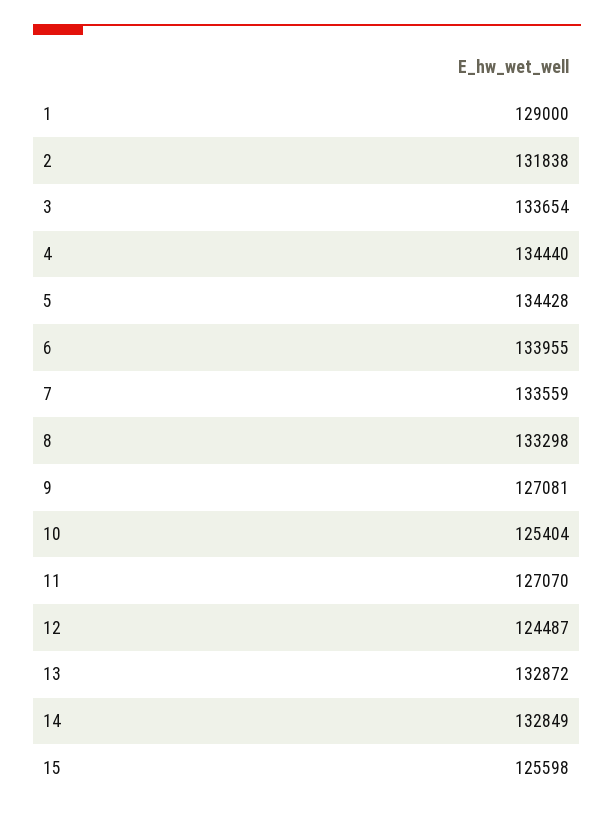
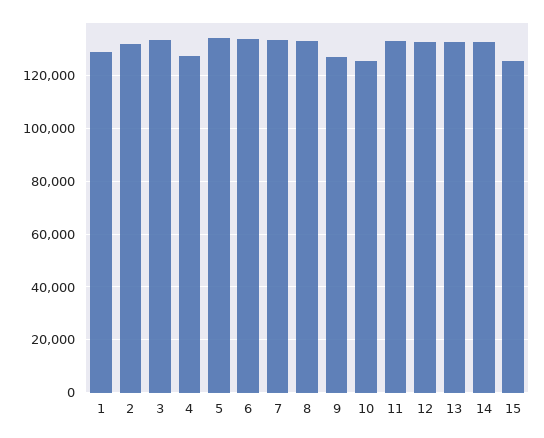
4: 134440 -> 127500
11: 127070 -> 132500
12: 124487 -> 132500

